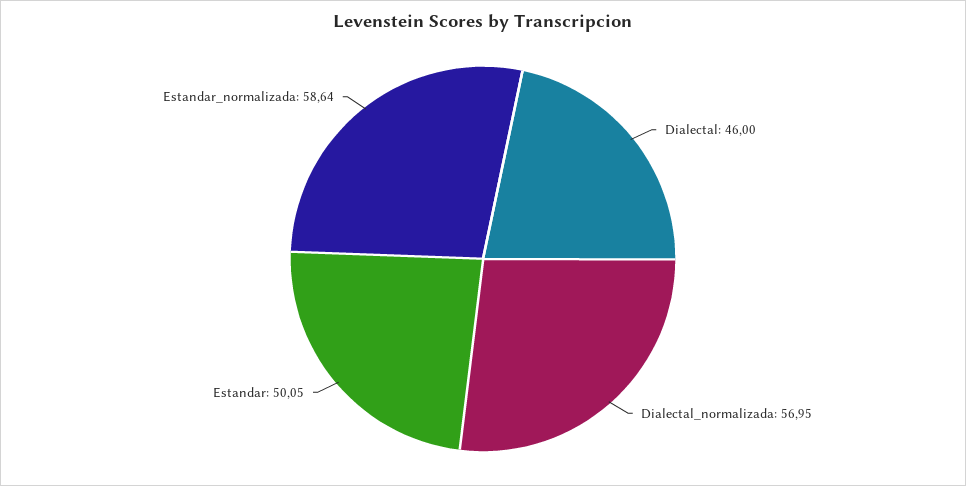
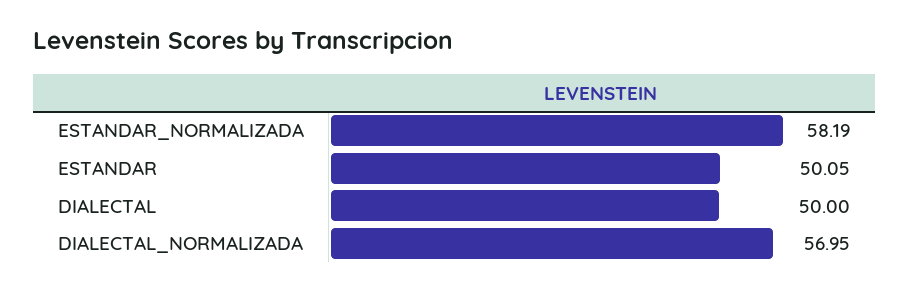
Dialectal: 46 -> 50
Estandar_normalizada: 58.64 -> 58.19

